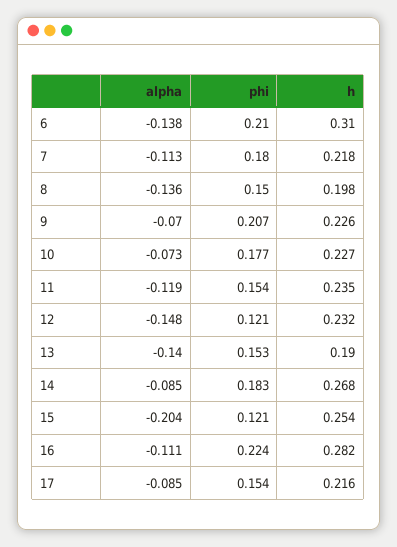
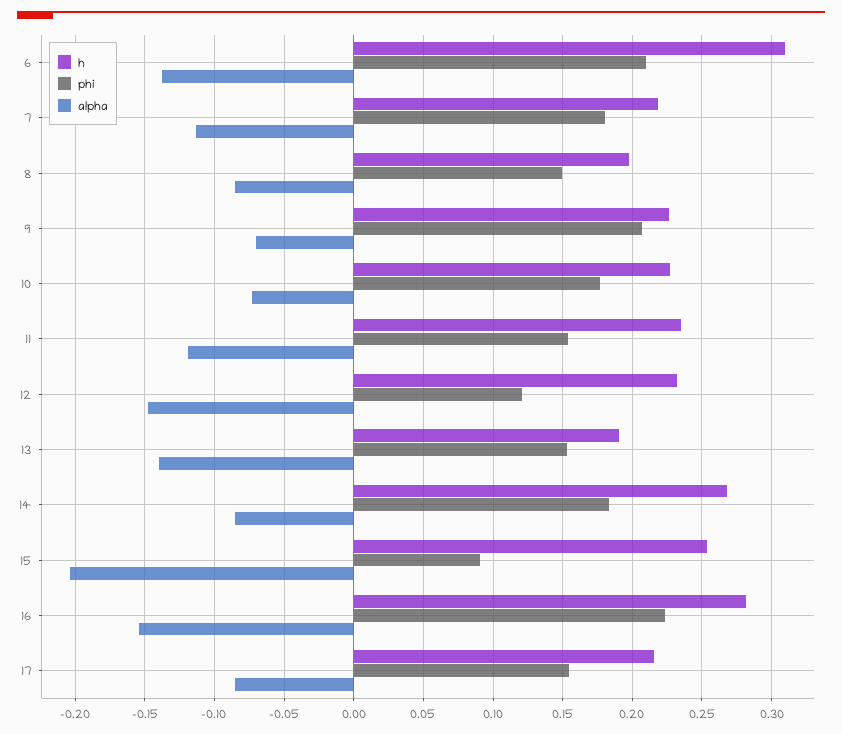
alpha, 8: -0.136 -> -0.085
phi, 15: 0.121 -> 0.09
alpha, 16: -0.111 -> -0.155

